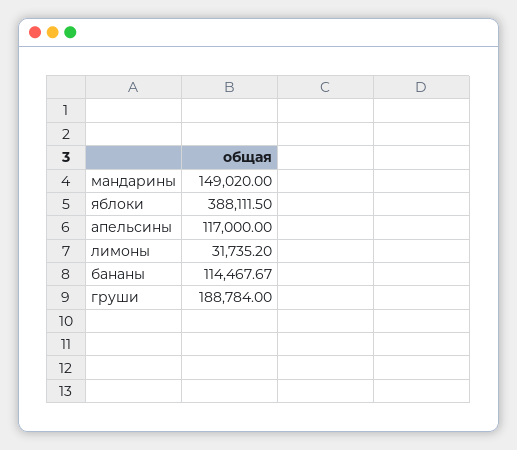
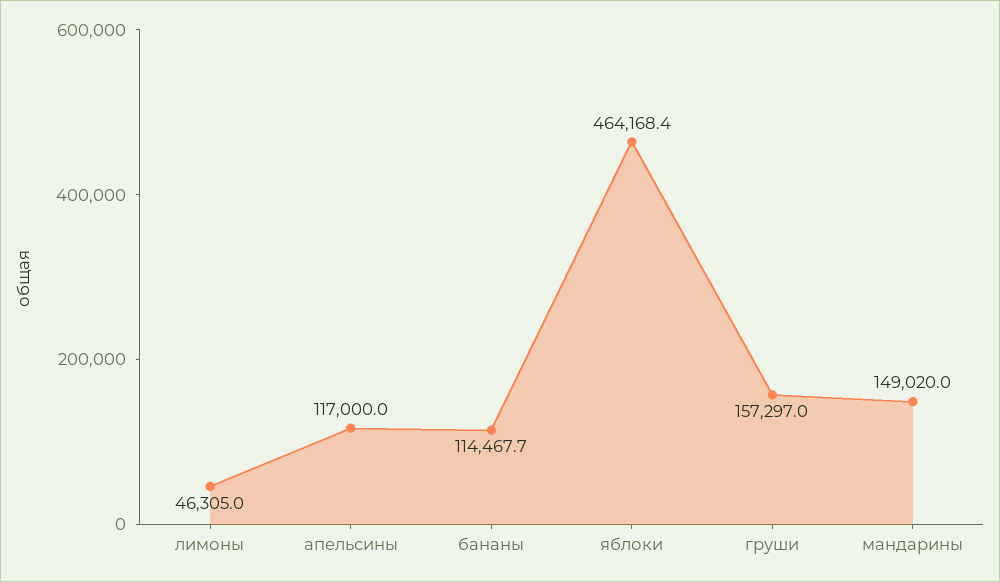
яблоки: 388111.5 -> 464168.4
лимоны: 31735.2 -> 46305
груши: 188784 -> 157297

